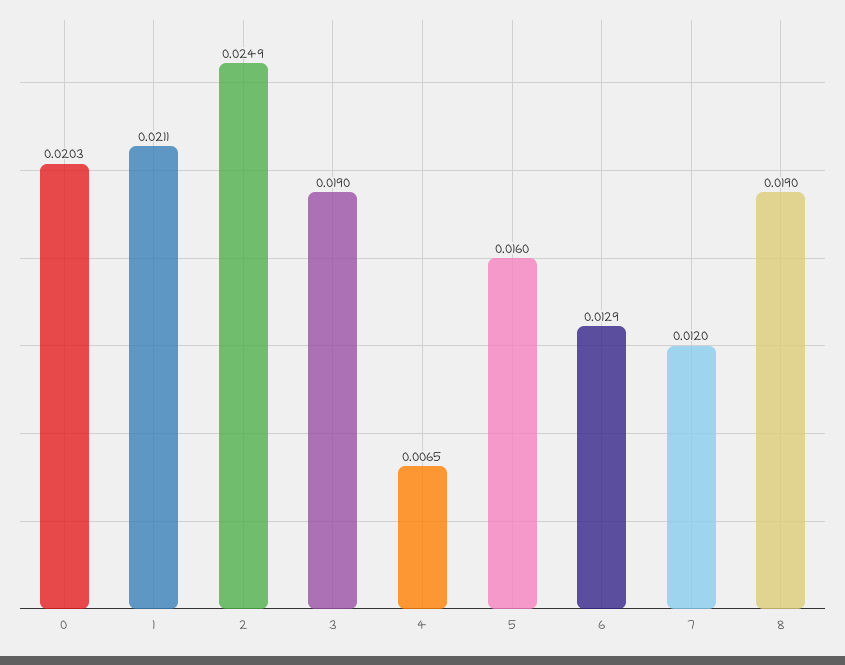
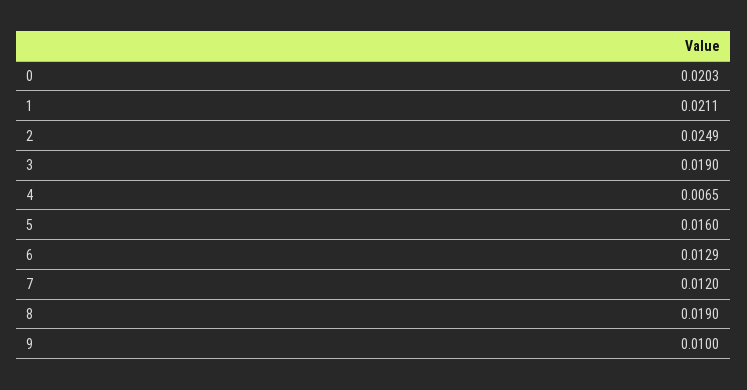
9: none -> 0.01

